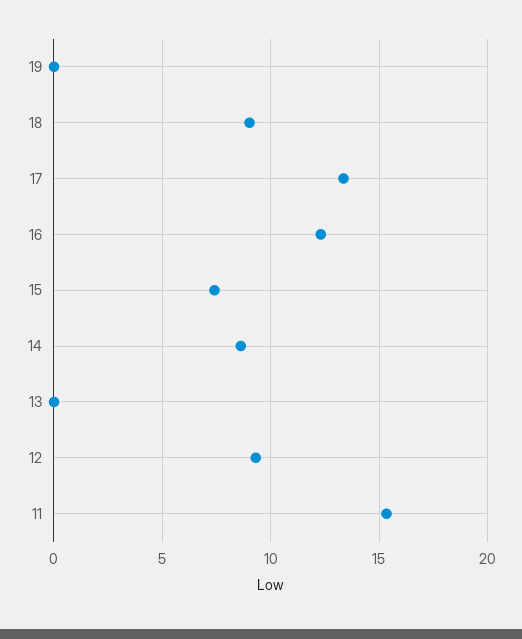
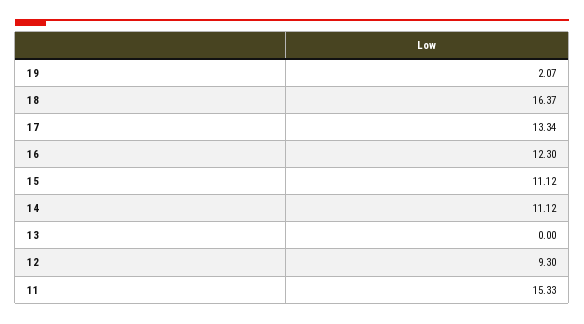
19: 0 -> 2.07
18: 9 -> 16.37
15: 7.5 -> 11.12
14: 8.5 -> 11.12

